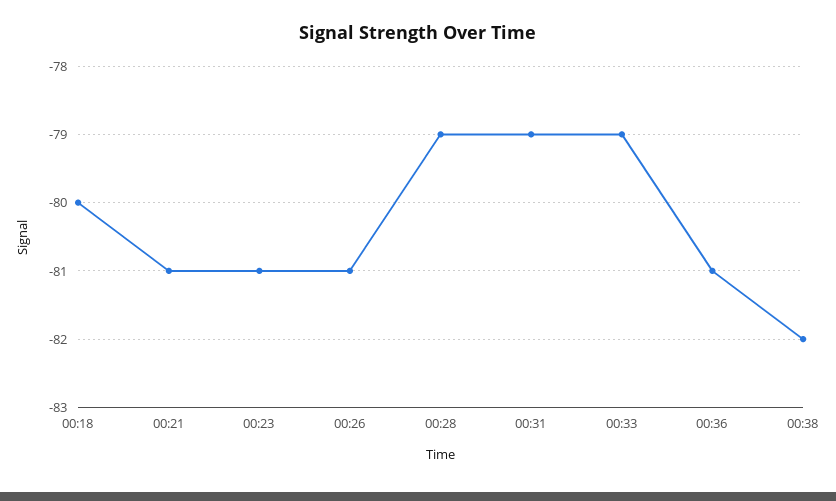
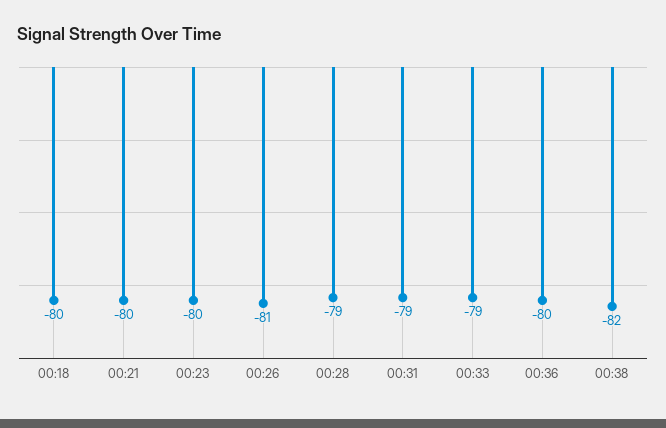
00:21: -81 -> -80
00:23: -81 -> -80
00:36: -81 -> -80

